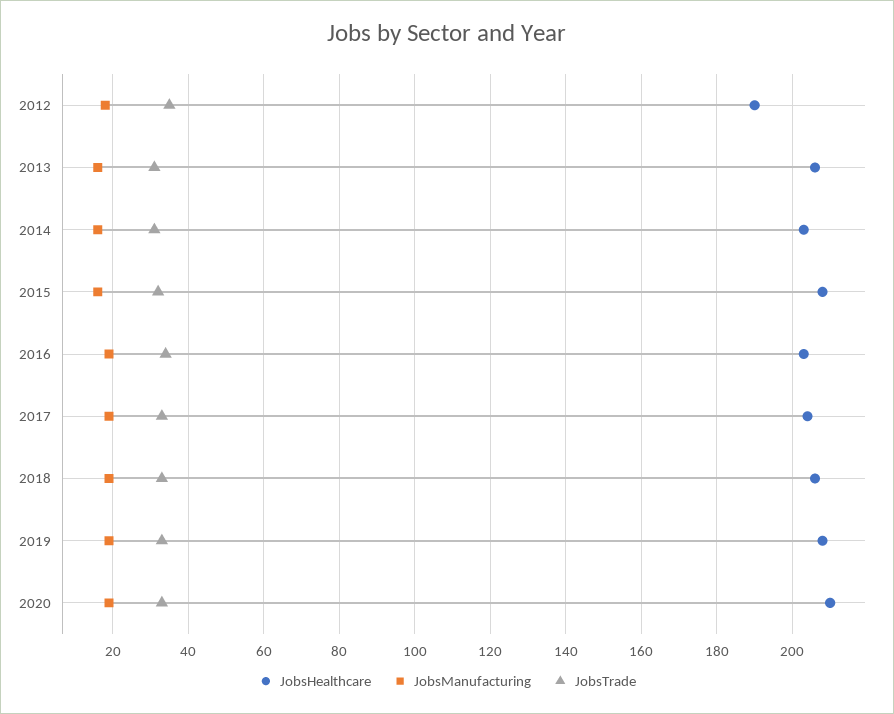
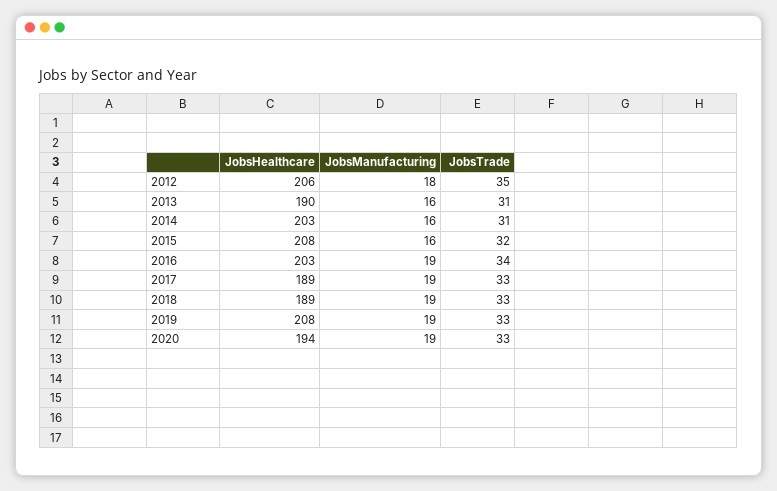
JobsHealthcare, 2012: 190 -> 206
JobsHealthcare, 2013: 205 -> 190
JobsHealthcare, 2017: 205 -> 189
JobsHealthcare, 2018: 205 -> 189
JobsHealthcare, 2020: 210 -> 194

